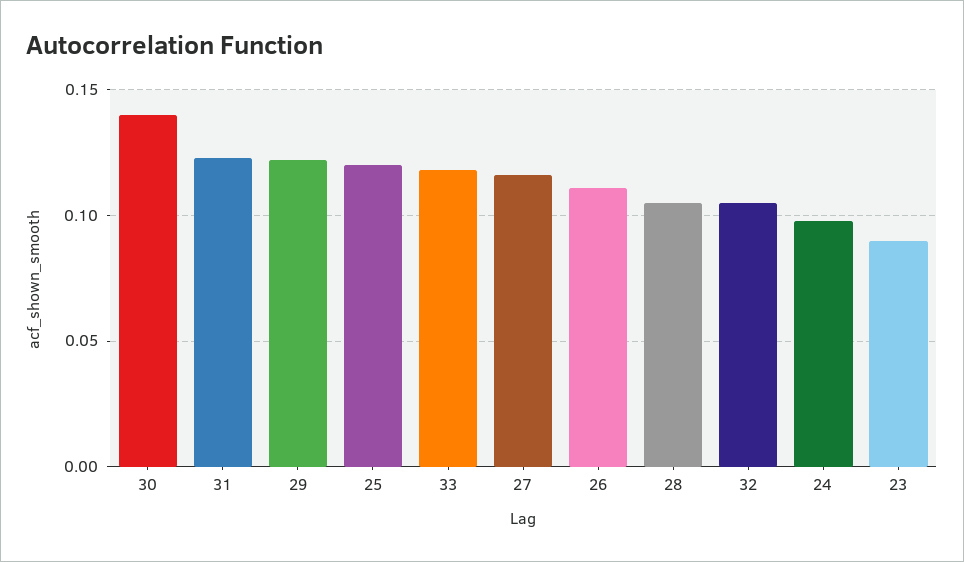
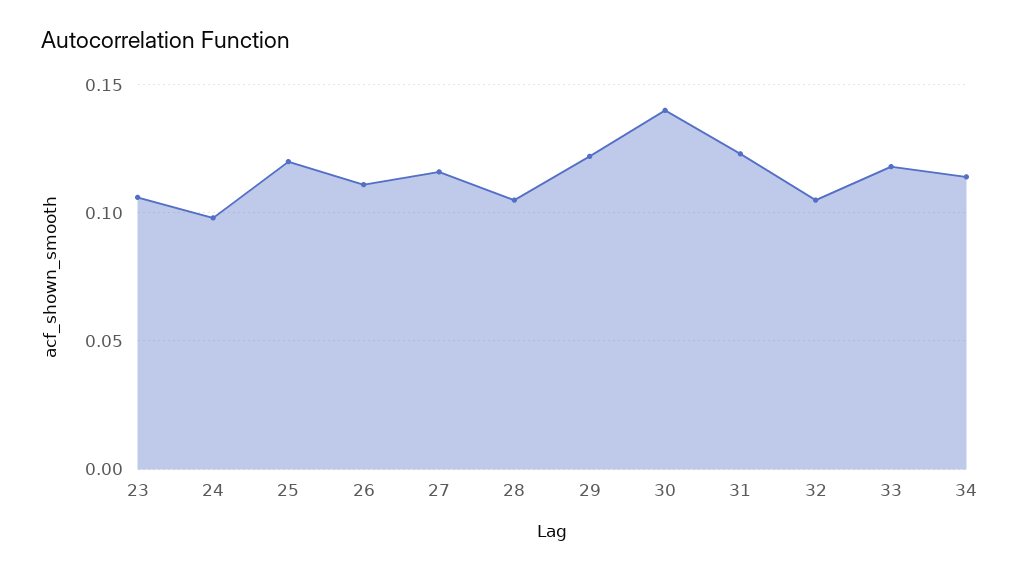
23: 0.09 -> 0.105
34: none -> 0.115

